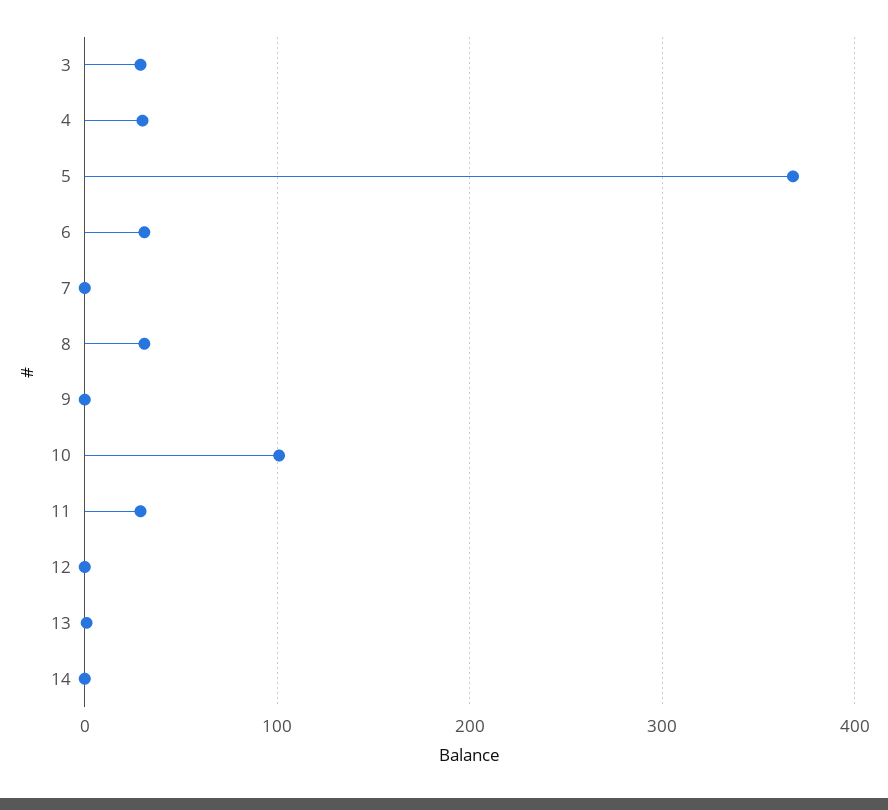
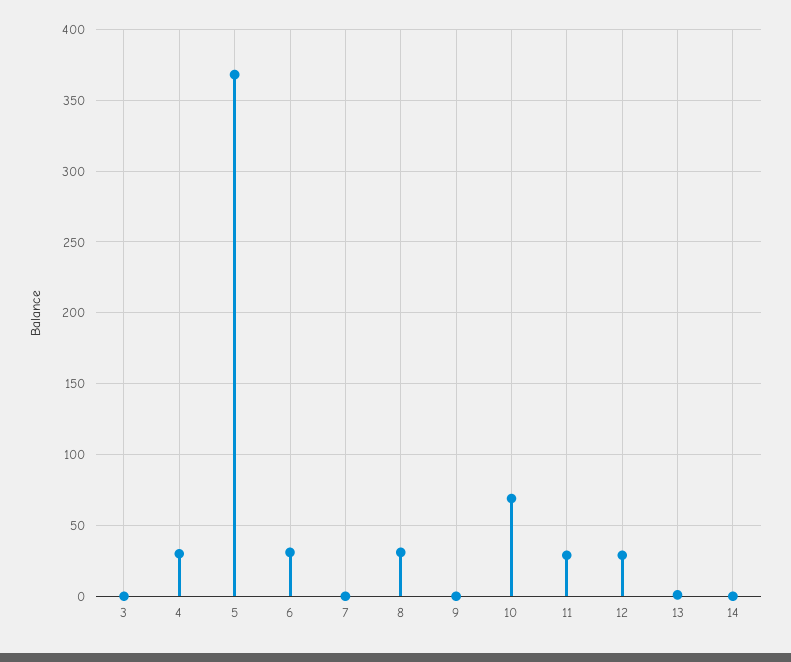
3: 30 -> 0
10: 100 -> 70
12: 0 -> 30

